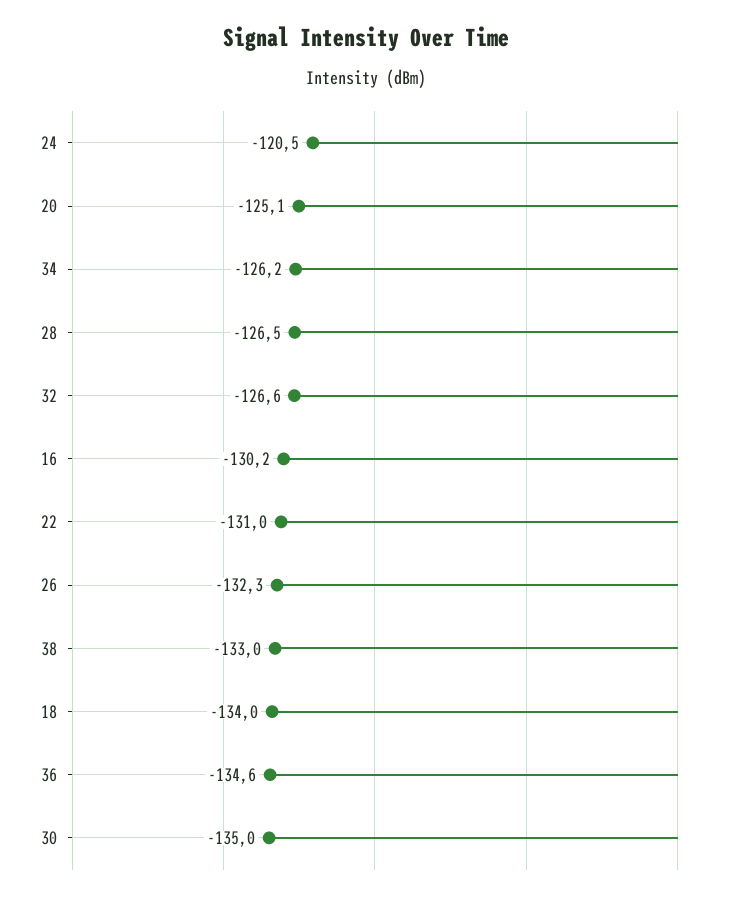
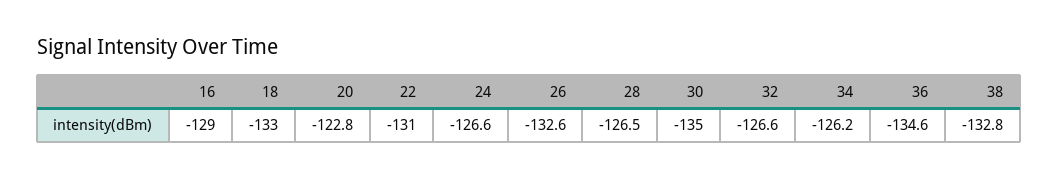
24: -120.5 -> -126.6
20: -125.1 -> -122.8
16: -130.2 -> -129
26: -132.3 -> -132.6
38: -133 -> -132.8
18: -134 -> -133

